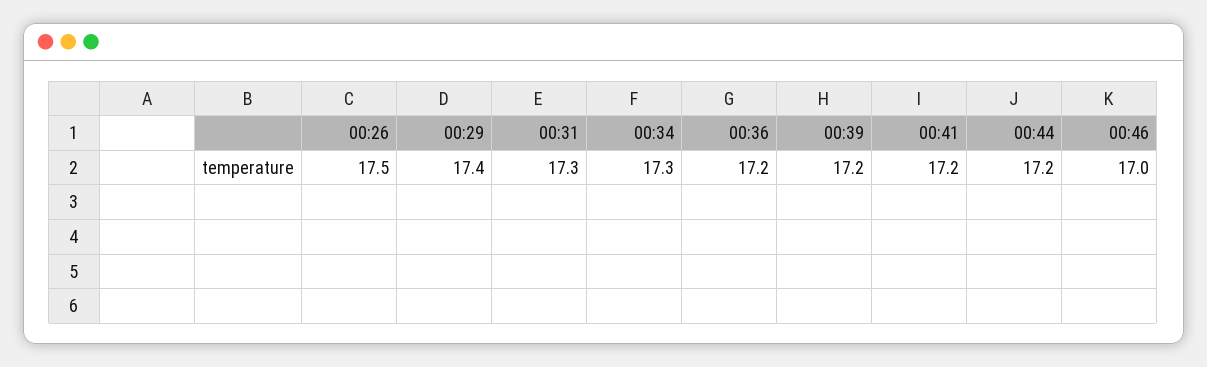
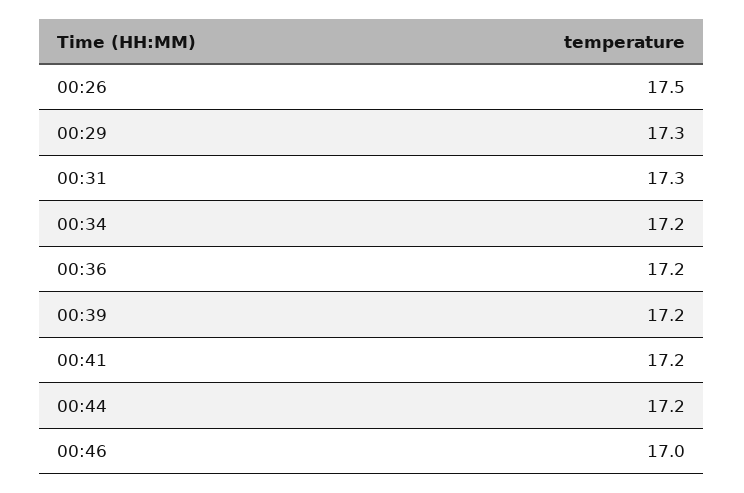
00:29: 17.4 -> 17.3
00:34: 17.3 -> 17.2

